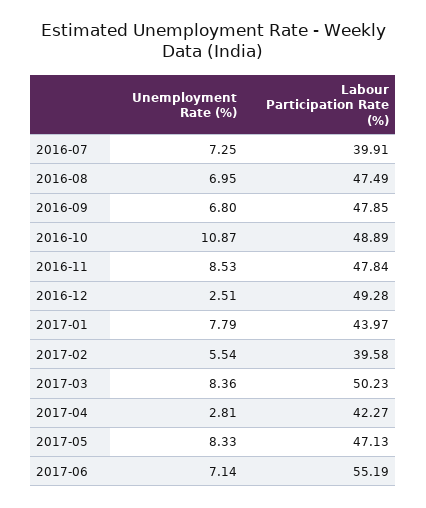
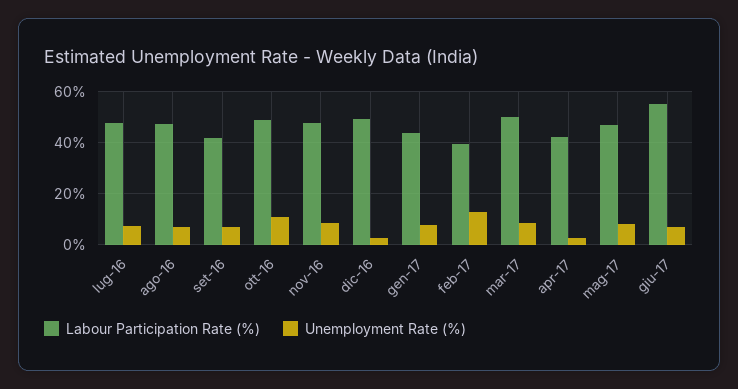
Labour Participation Rate (%), 2016-07: 39.91 -> 47.5
Labour Participation Rate (%), 2016-09: 47.85 -> 42.5
Unemployment Rate (%), 2017-02: 5.54 -> 12.5

